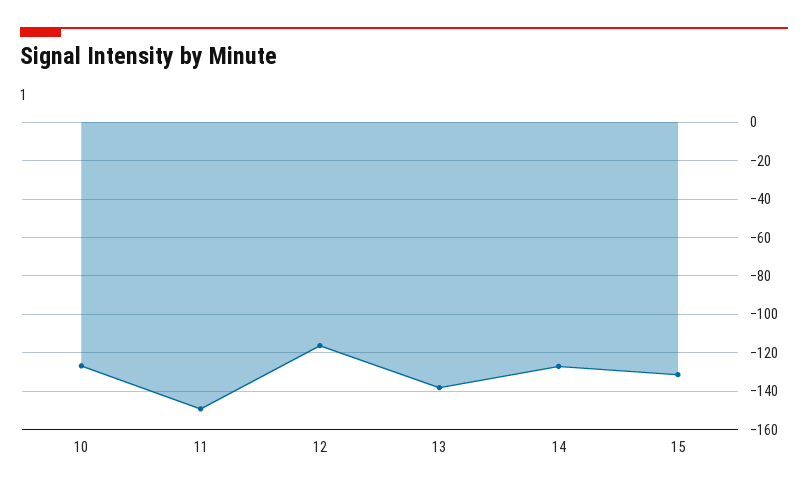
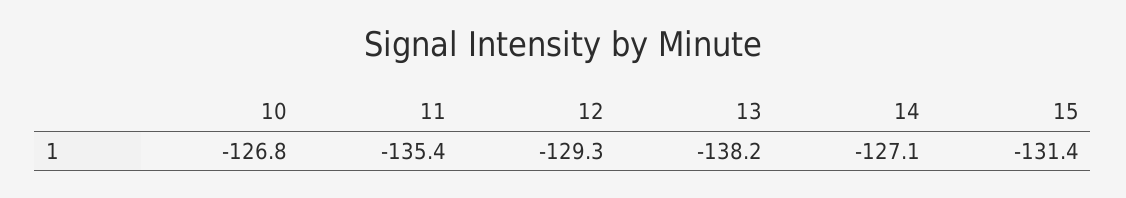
11: -150 -> -135.4
12: -115 -> -129.3

